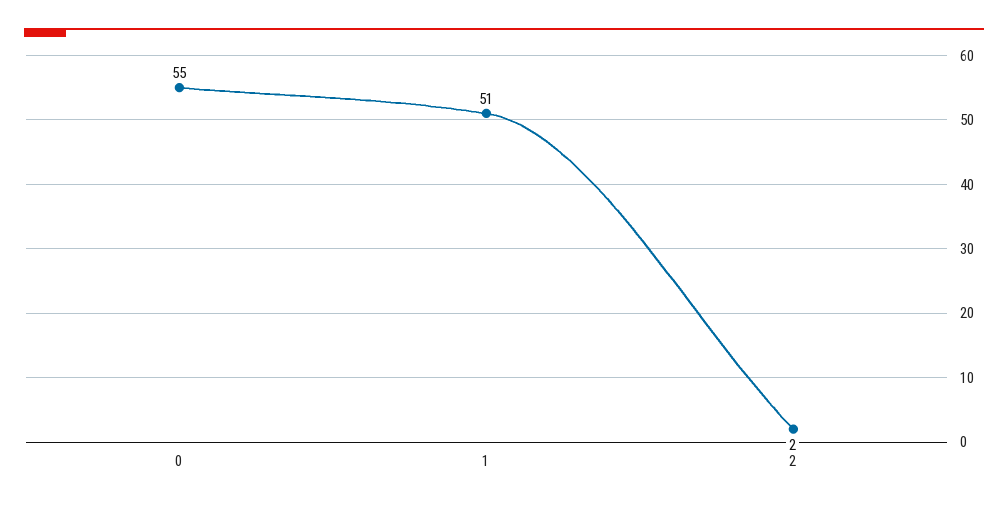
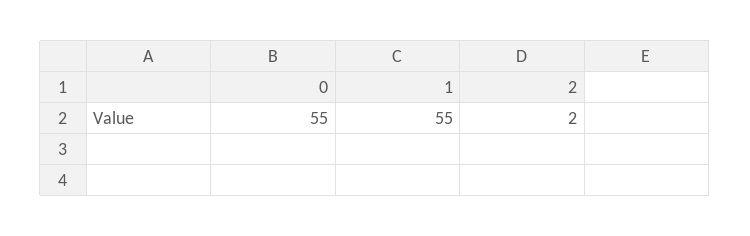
1: 51 -> 55

